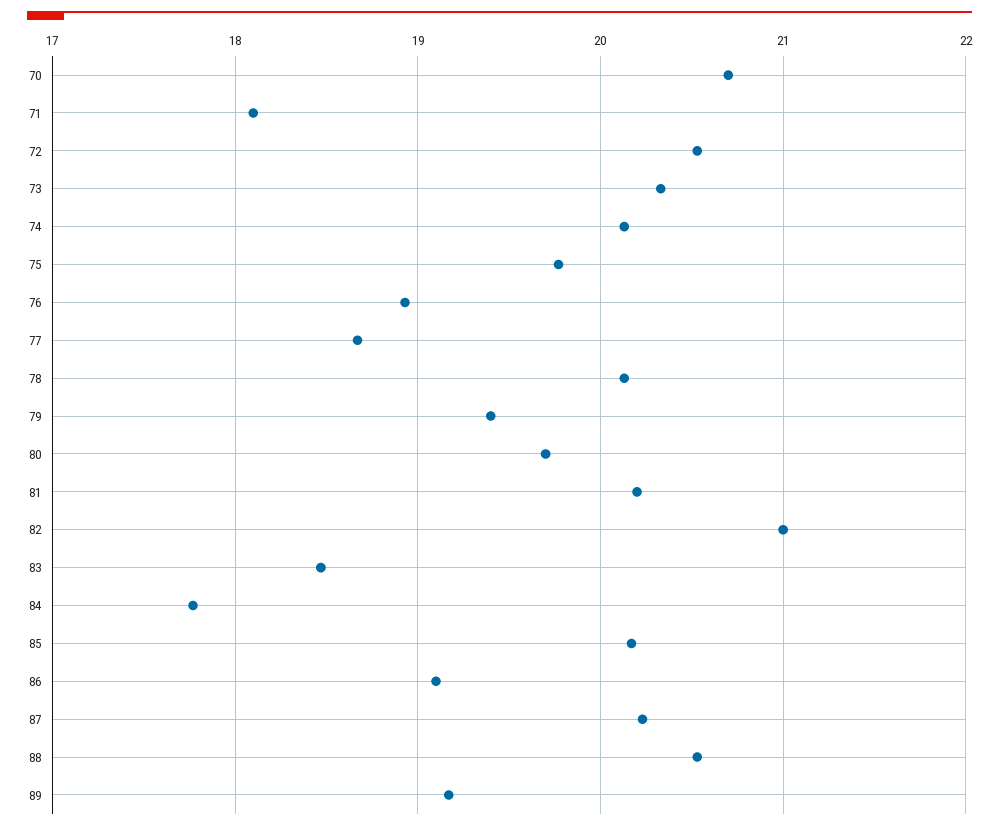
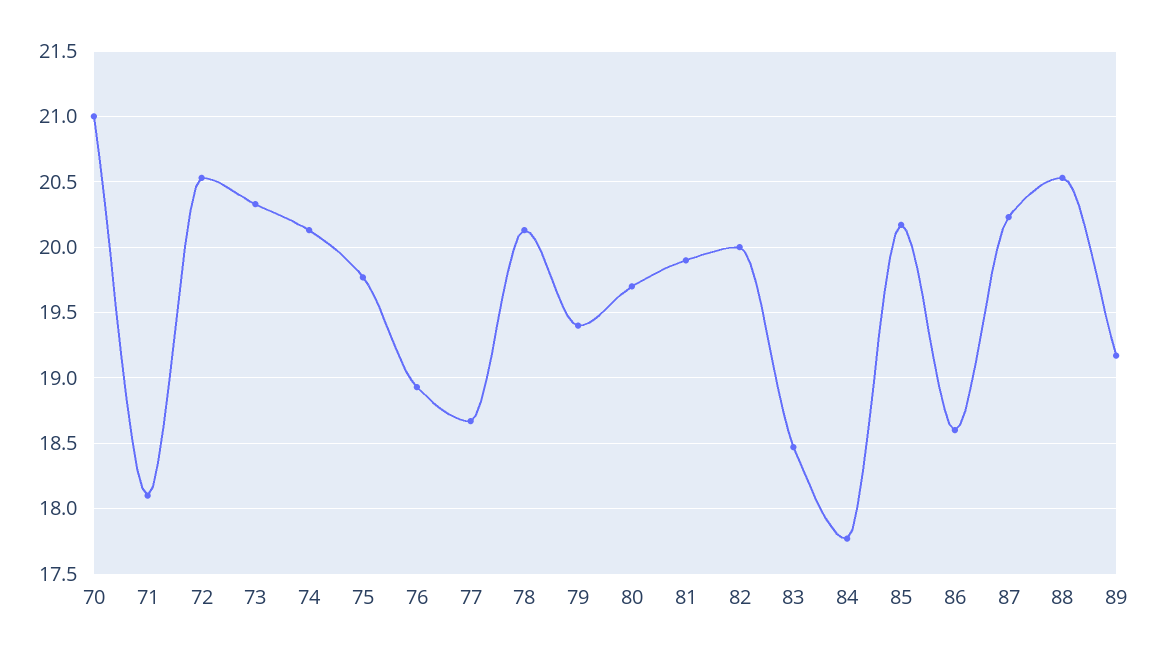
70: 20.7 -> 21
81: 20.2 -> 19.9
82: 21 -> 20
86: 19.1 -> 18.6

